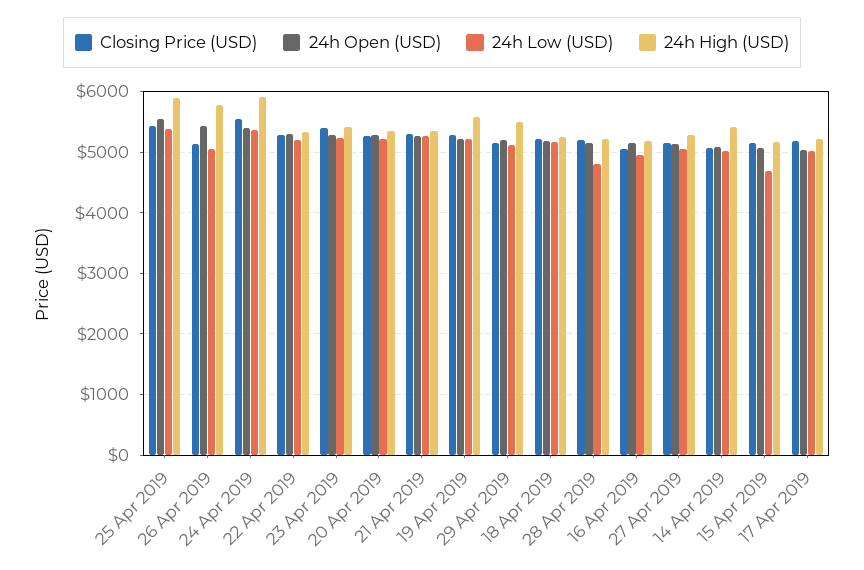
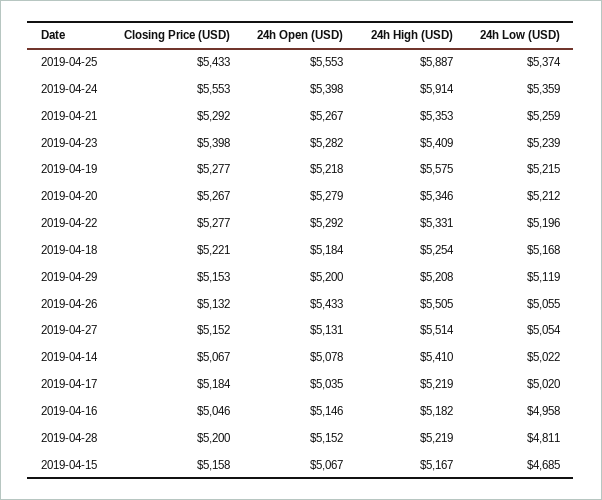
24h High (USD), 26 Apr 2019: 5800 -> 5505
24h High (USD), 29 Apr 2019: 5500 -> 5208
24h High (USD), 27 Apr 2019: 5300 -> 5514

